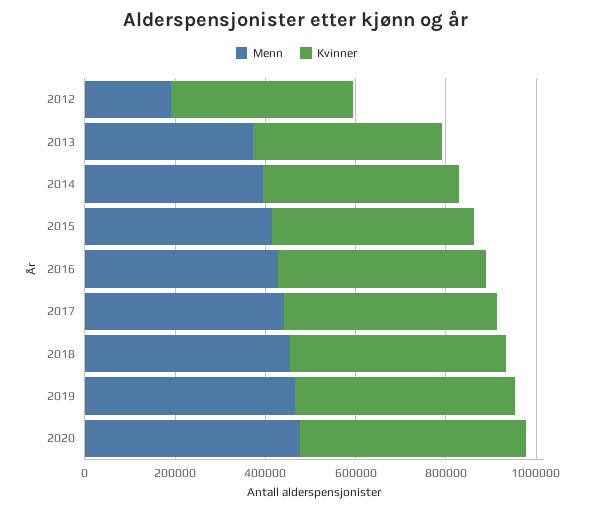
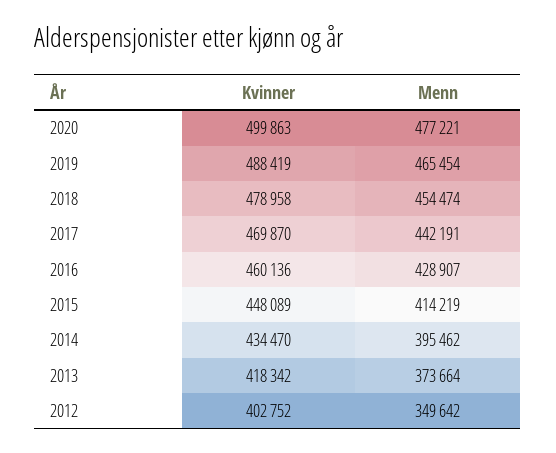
Menn, 2012: 200000 -> 349642

